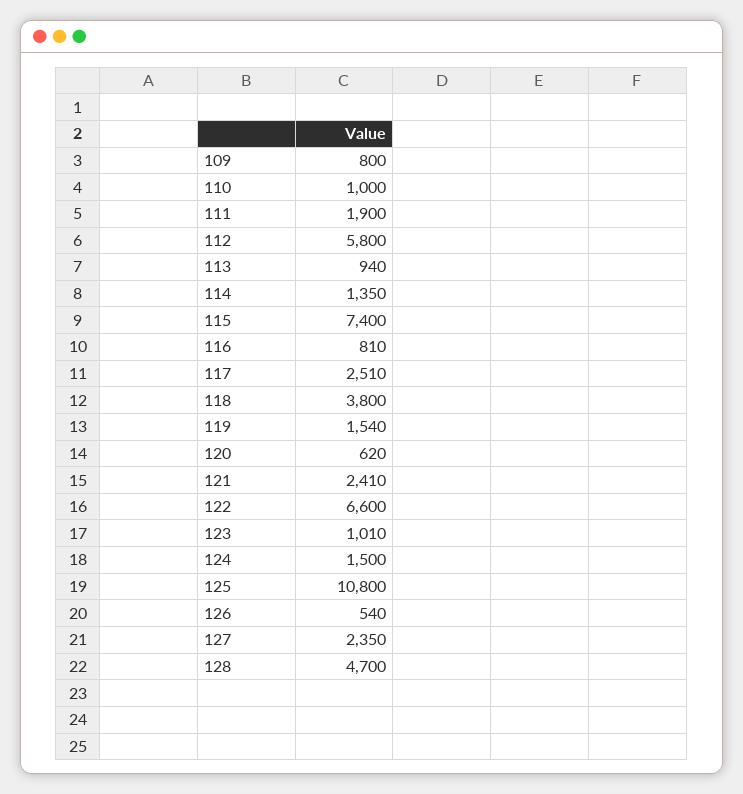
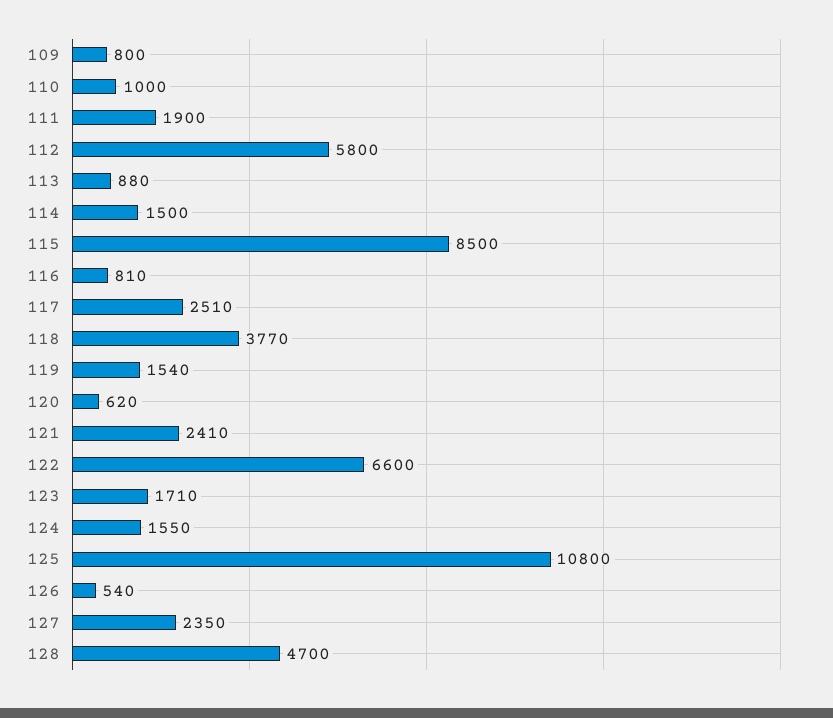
113: 940 -> 880
114: 1350 -> 1500
115: 7400 -> 8500
118: 3800 -> 3770
123: 1010 -> 1710
124: 1500 -> 1550

